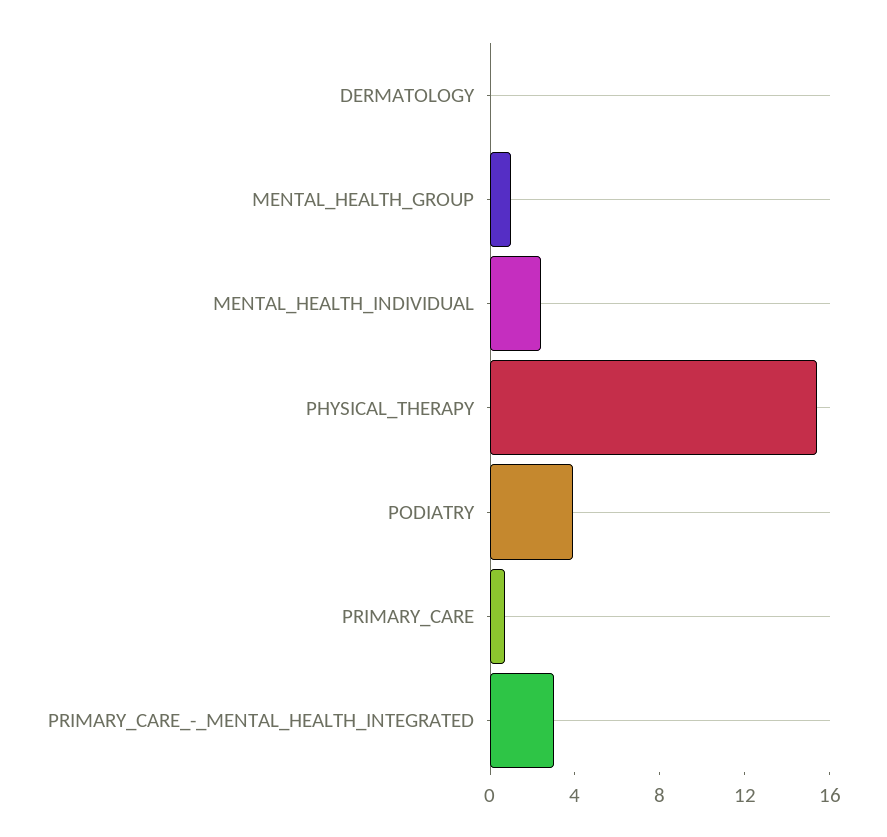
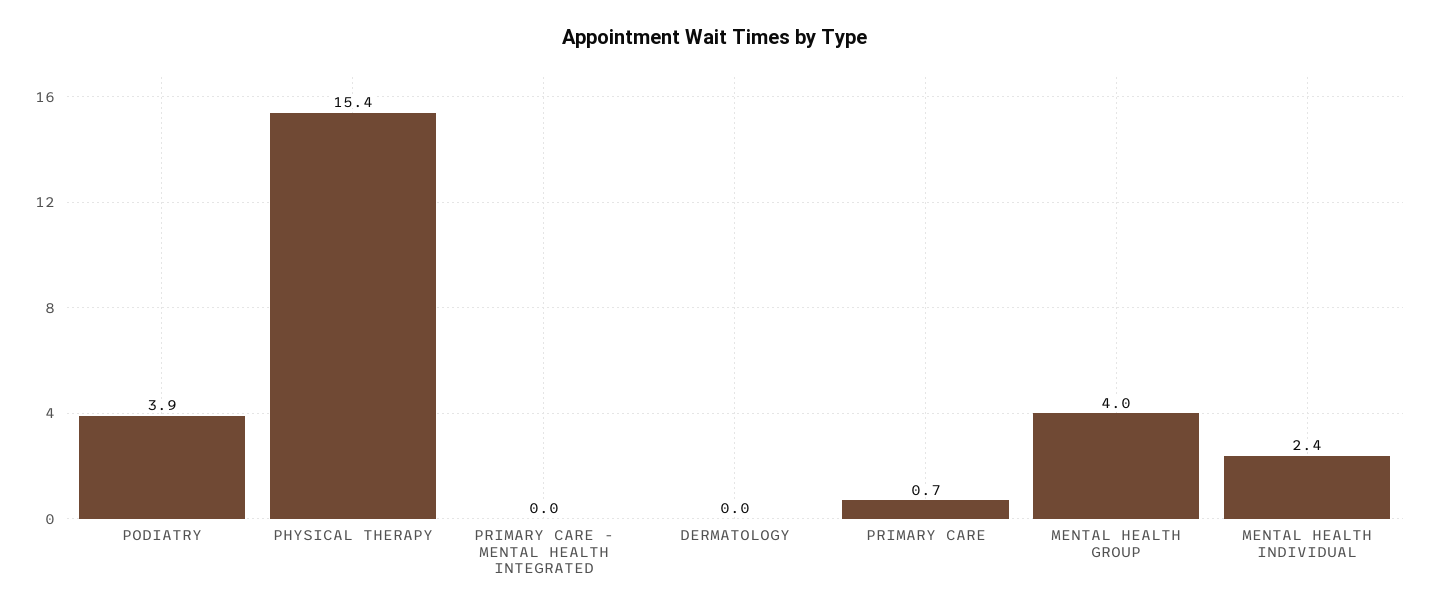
MENTAL_HEALTH_GROUP: 1 -> 4
PRIMARY_CARE_-_MENTAL_HEALTH_INTEGRATED: 3 -> 0

